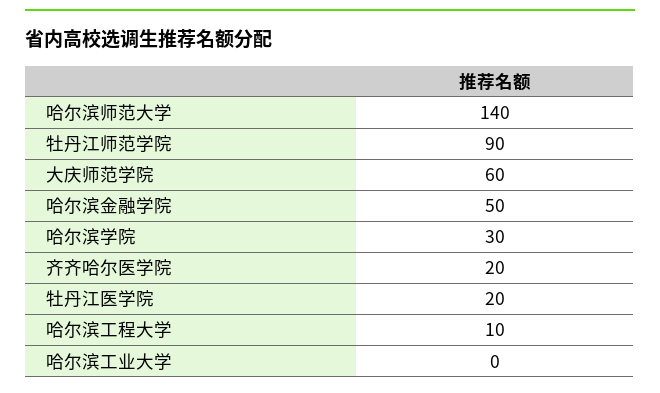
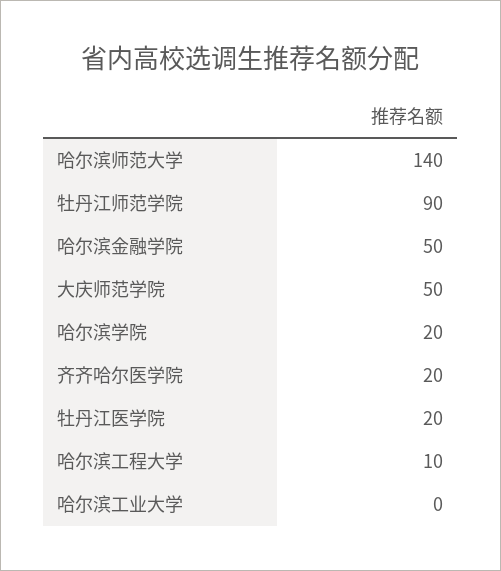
大庆师范学院: 60 -> 50
哈尔滨学院: 30 -> 20

